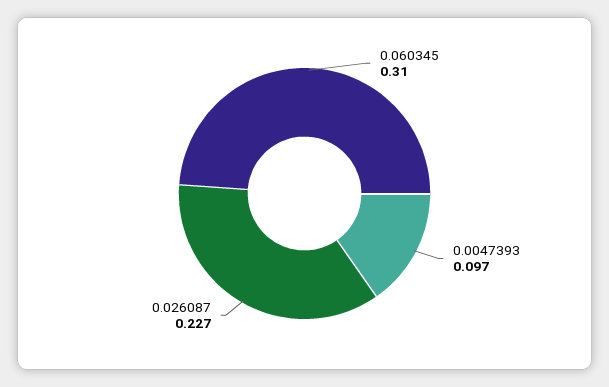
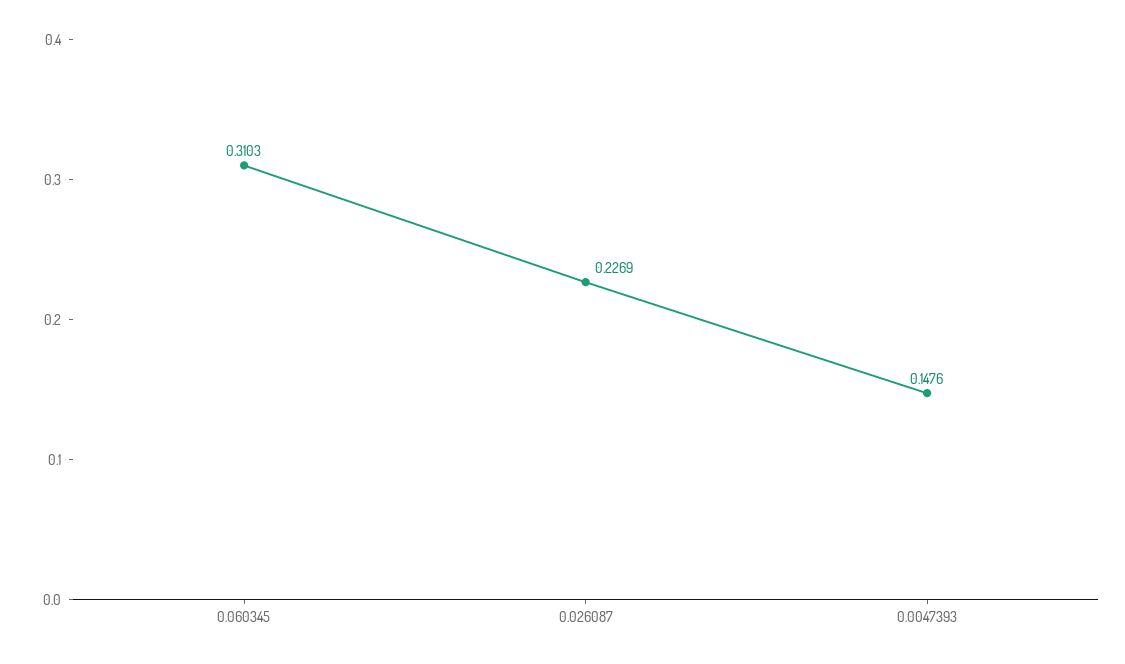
0.0047393: 0.097 -> 0.1476

